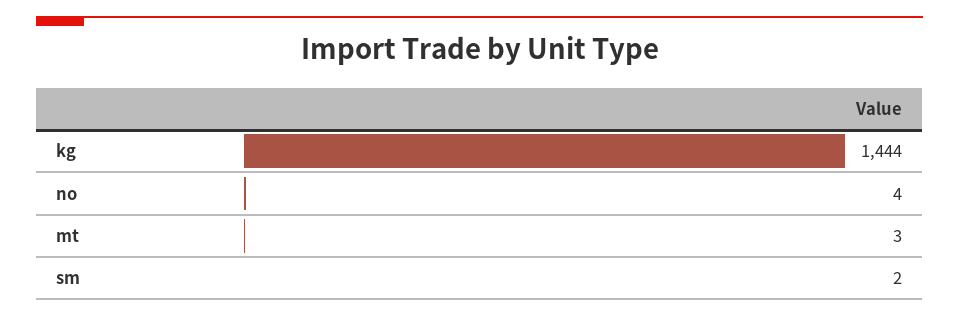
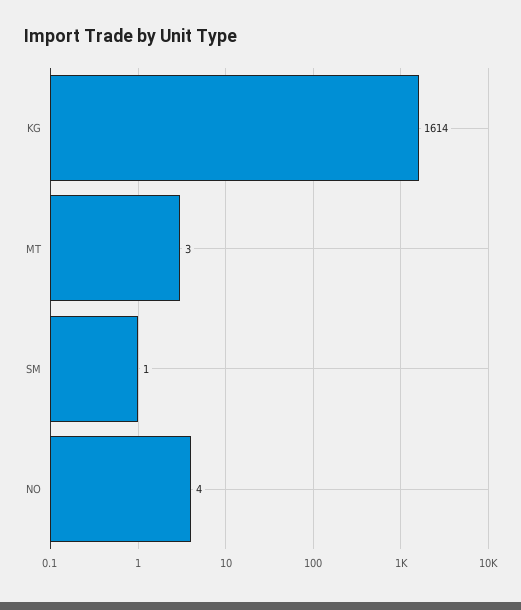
kg: 1444 -> 1614
sm: 2 -> 1

